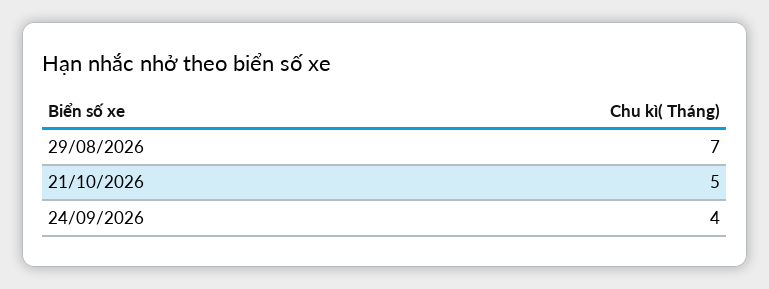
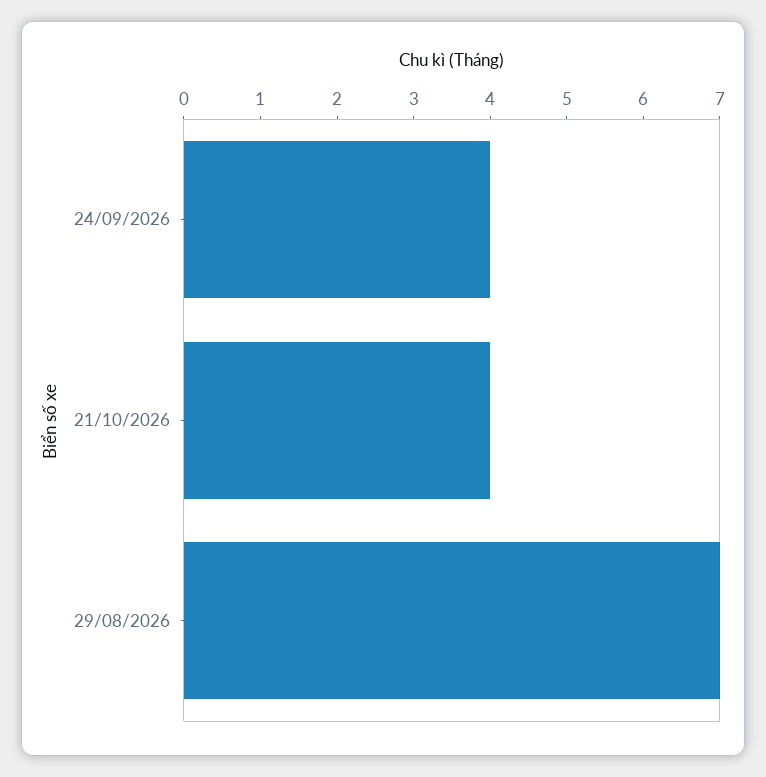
21/10/2026: 5 -> 4

